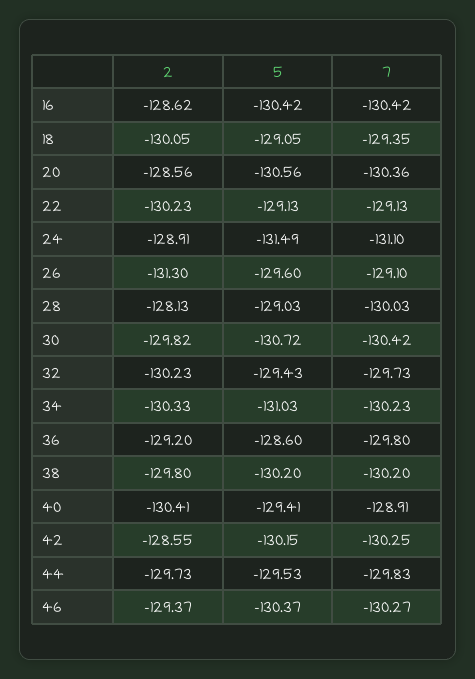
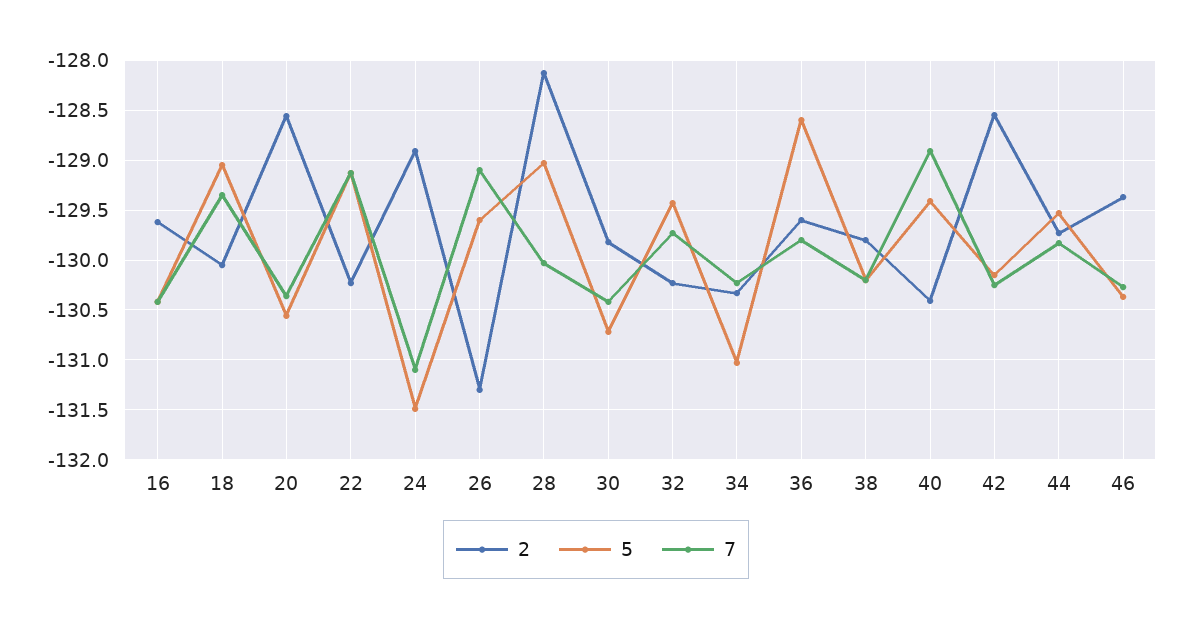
2, 16: -128.62 -> -129.6
2, 36: -129.2 -> -129.6

